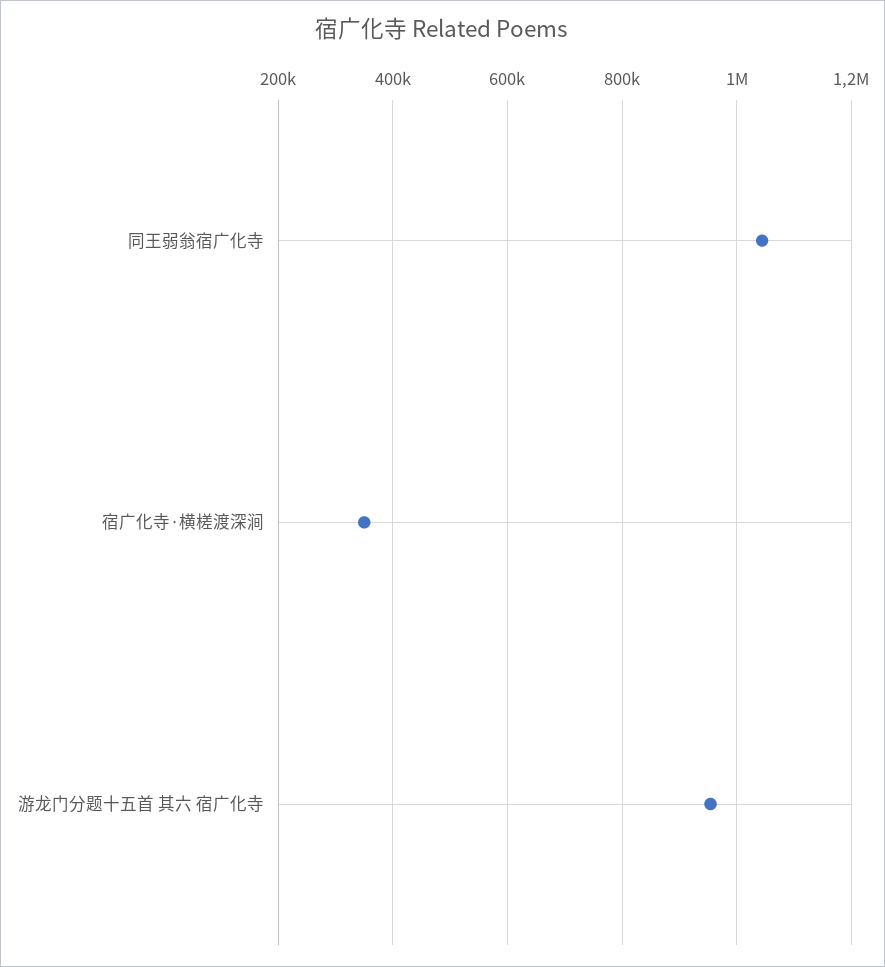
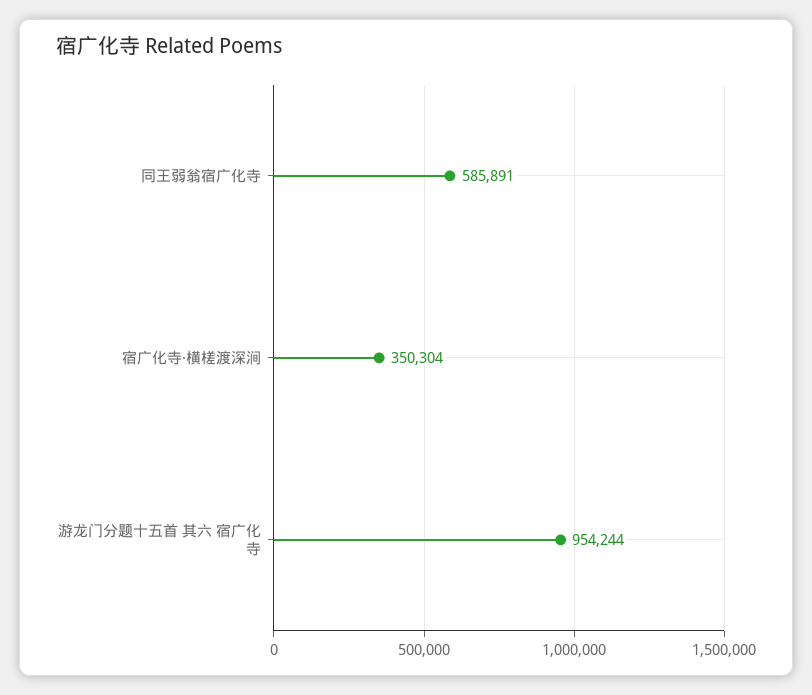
同王弱翁宿广化寺: 1040000 -> 585891

